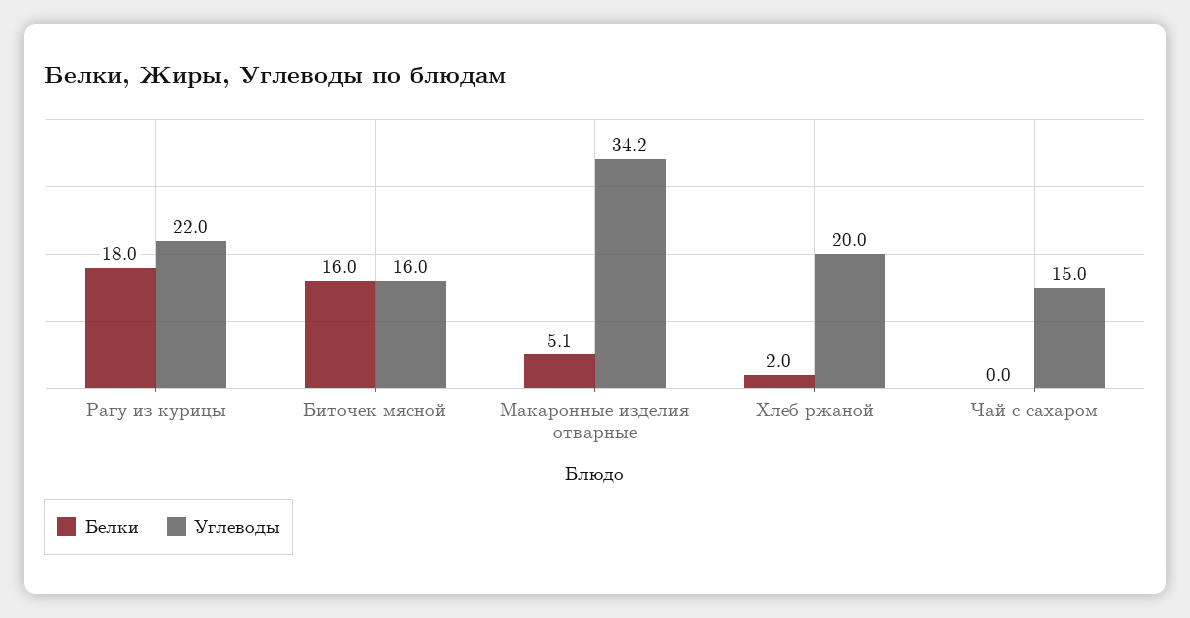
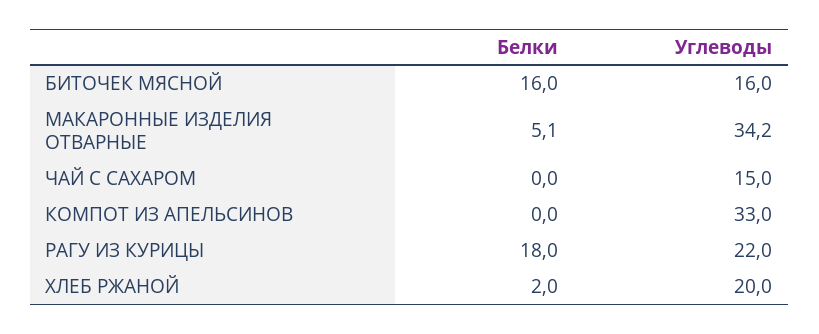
Белки, КОМПОТ ИЗ АПЕЛЬСИНОВ: none -> 0
Углеводы, КОМПОТ ИЗ АПЕЛЬСИНОВ: none -> 33

